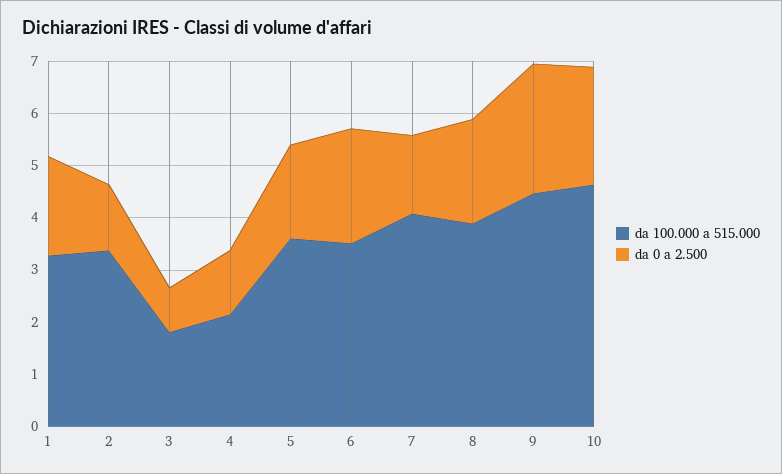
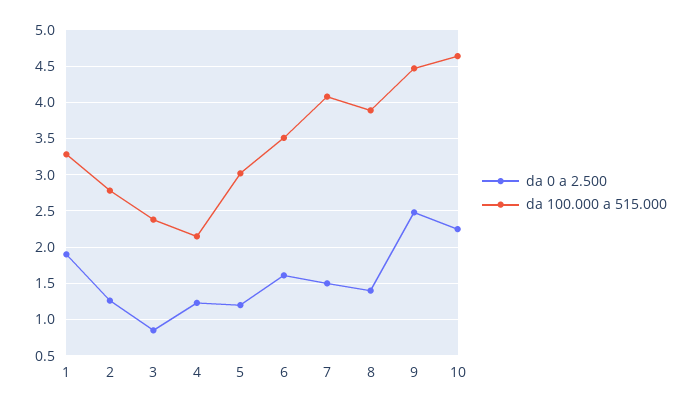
da 100.000 a 515.000, 2: 3.4 -> 2.8
da 100.000 a 515.000, 3: 1.8 -> 2.4
da 100.000 a 515.000, 5: 3.6 -> 3
da 0 a 2.500, 5: 1.8 -> 1.2
da 0 a 2.500, 6: 2.2 -> 1.6
da 0 a 2.500, 8: 2 -> 1.4

